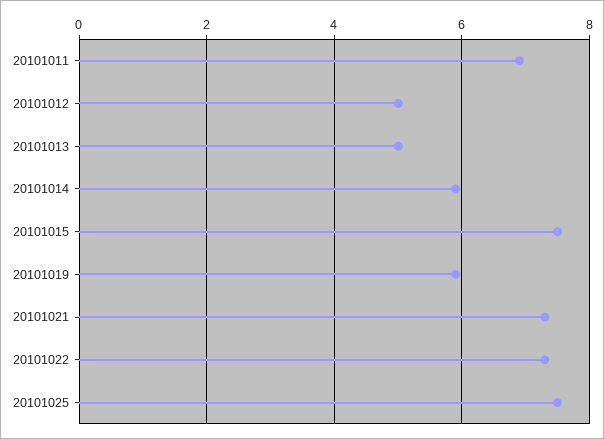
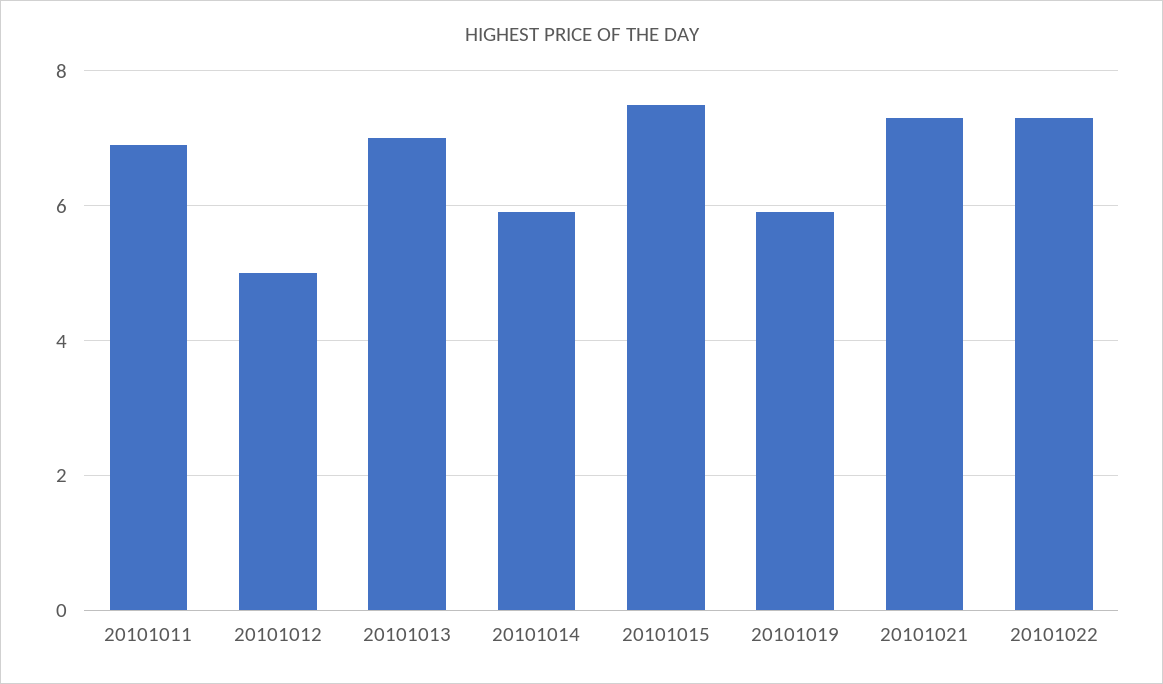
20101013: 5 -> 7
20101025: 7.5 -> none

